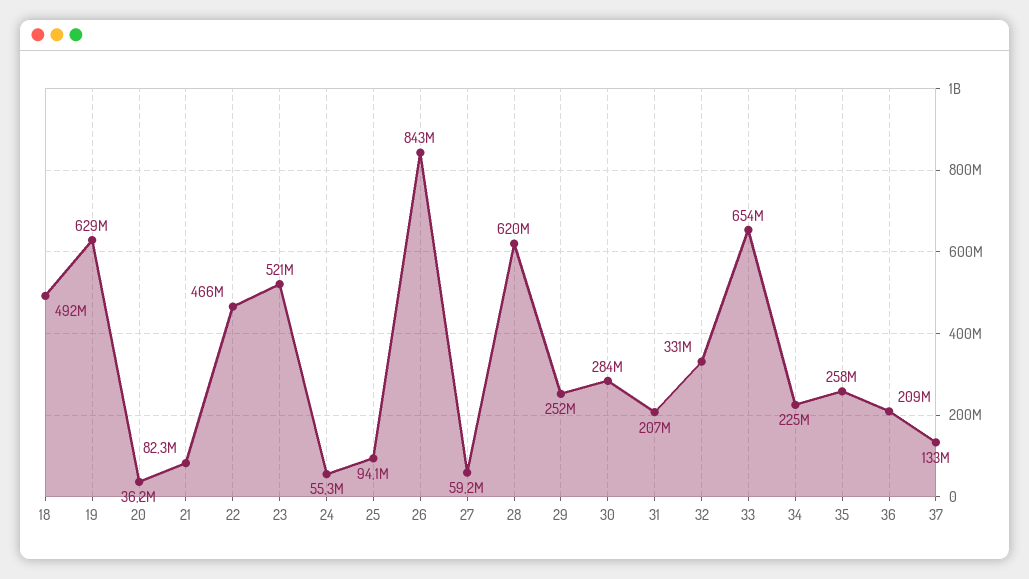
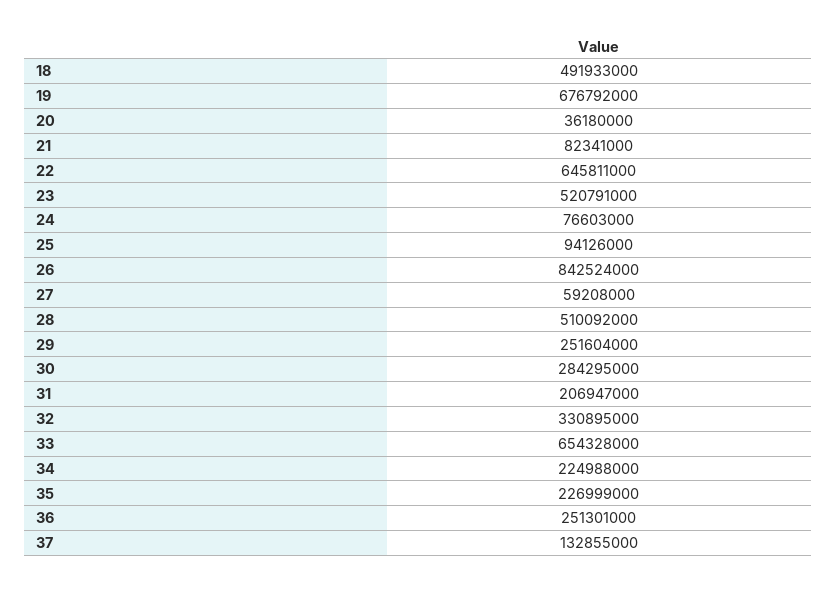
19: 629000000 -> 676792000
22: 466000000 -> 645811000
24: 55300000 -> 76603000
28: 620000000 -> 510092000
35: 258000000 -> 226999000
36: 209000000 -> 251301000

